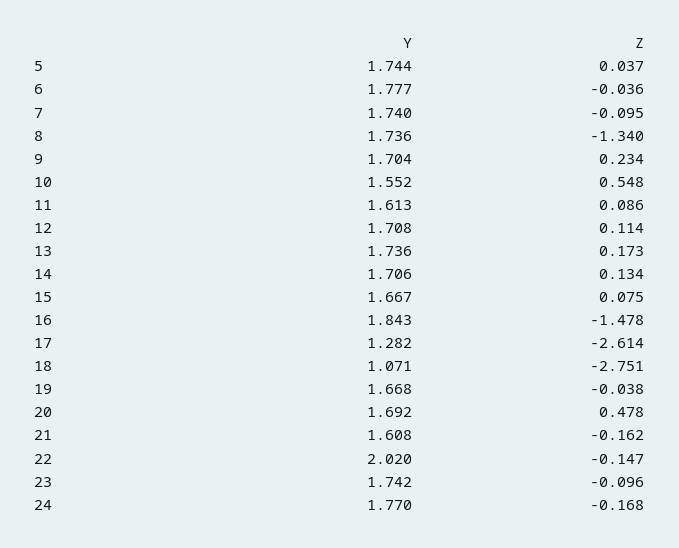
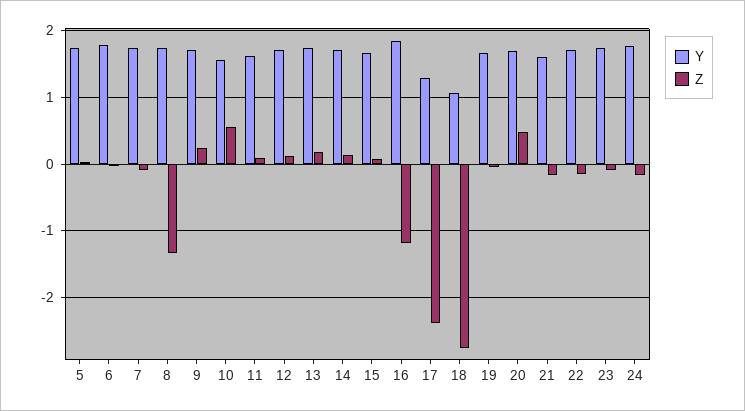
Z, 16: -1.478 -> -1.2
Z, 17: -2.614 -> -2.4
Y, 22: 2.02 -> 1.7

